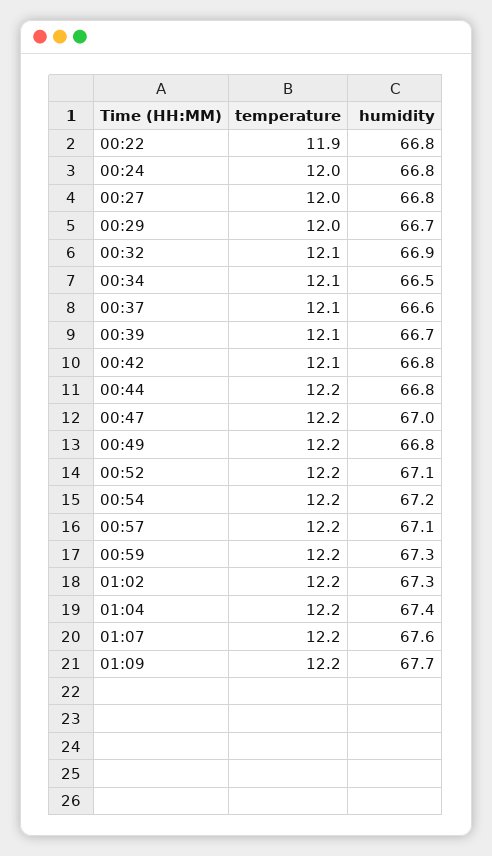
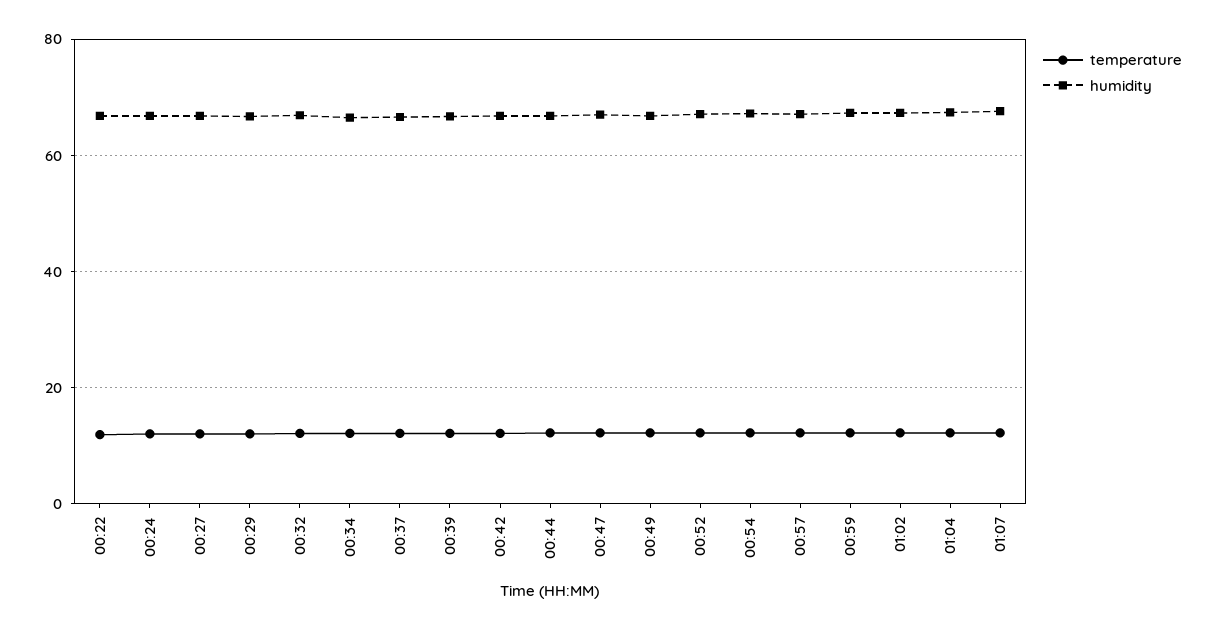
temperature, 01:09: 12.2 -> none
humidity, 01:09: 67.7 -> none

